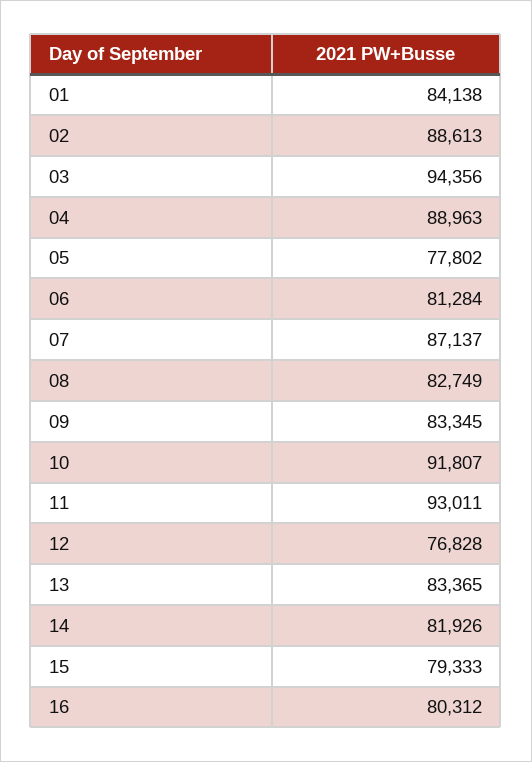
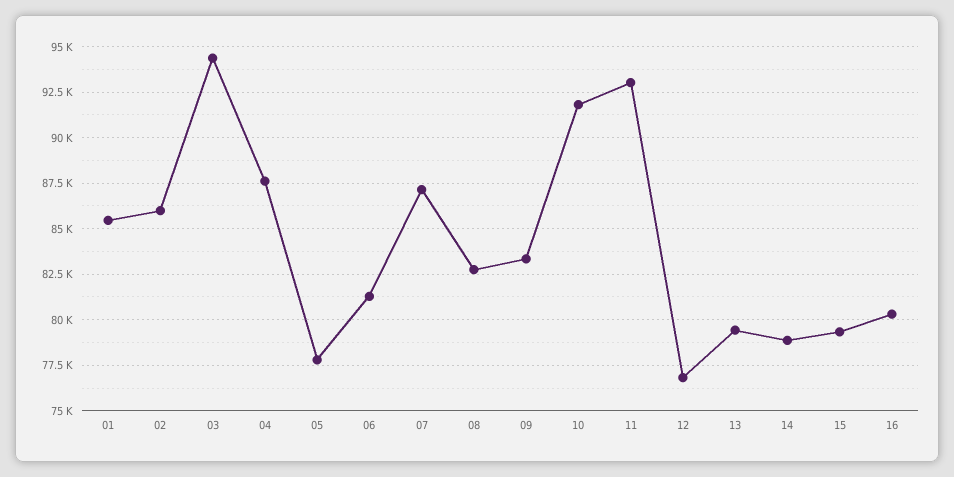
01: 84138 -> 85500
02: 88613 -> 86000
04: 88963 -> 87500
13: 83365 -> 79500
14: 81926 -> 79000

